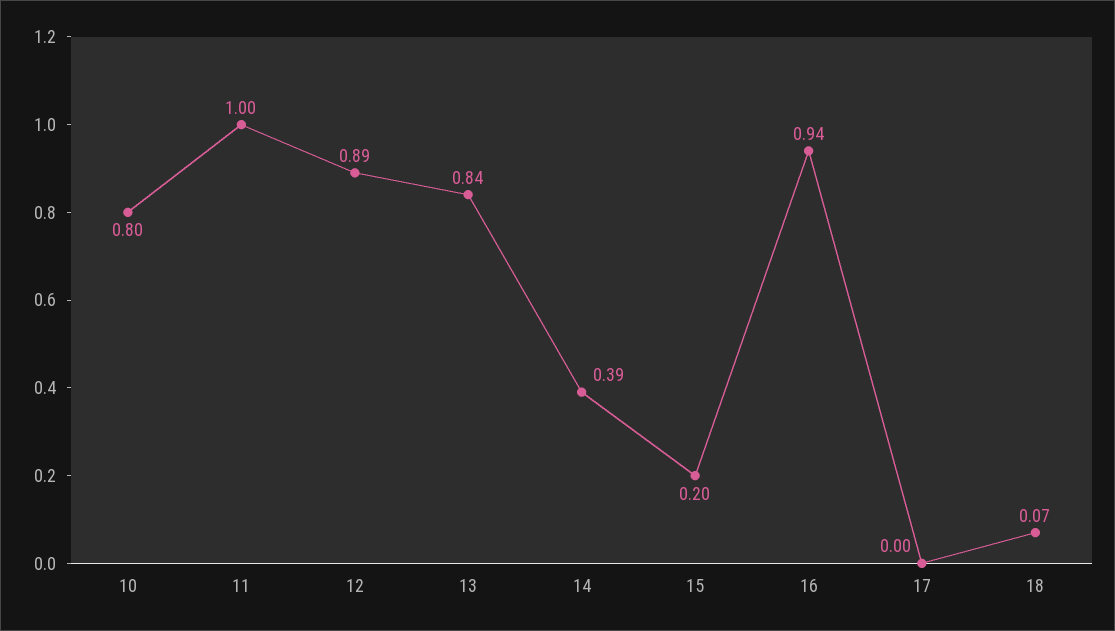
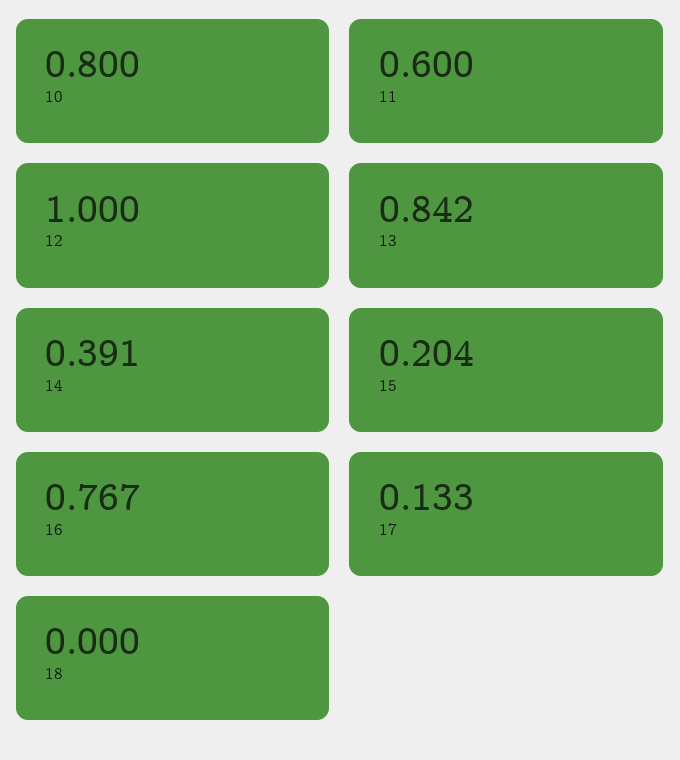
11: 1 -> 0.6
12: 0.89 -> 1
16: 0.94 -> 0.767
17: 0 -> 0.133
18: 0.07 -> 0

